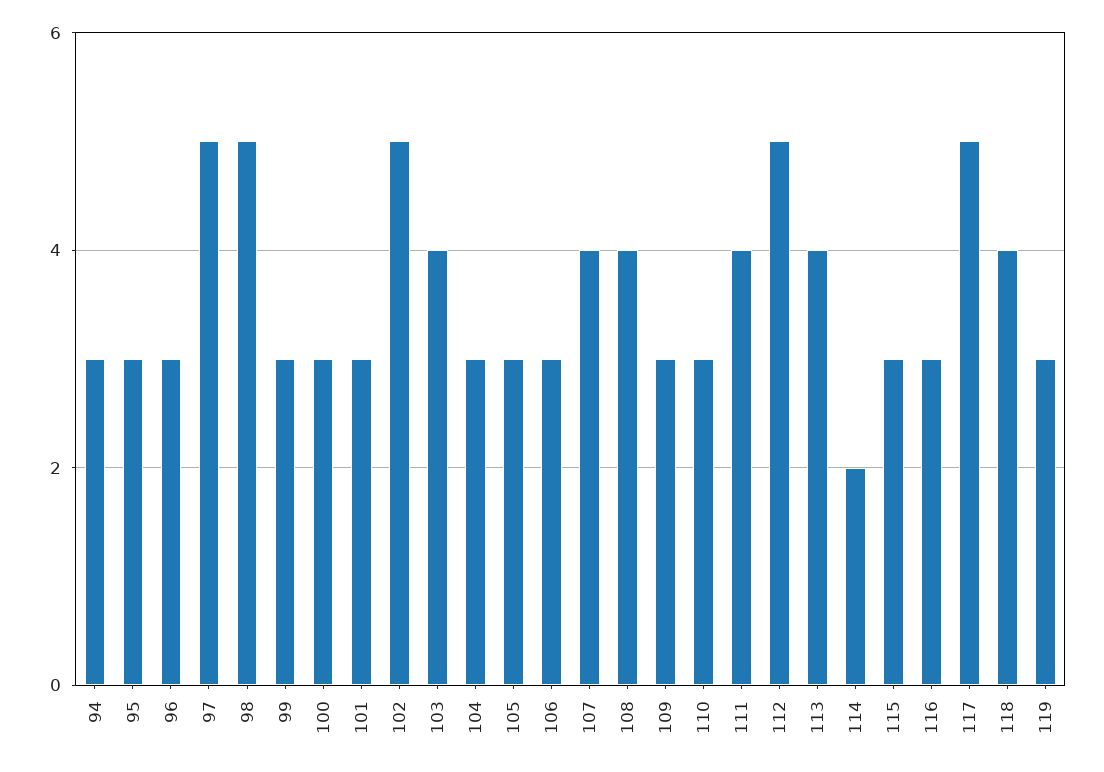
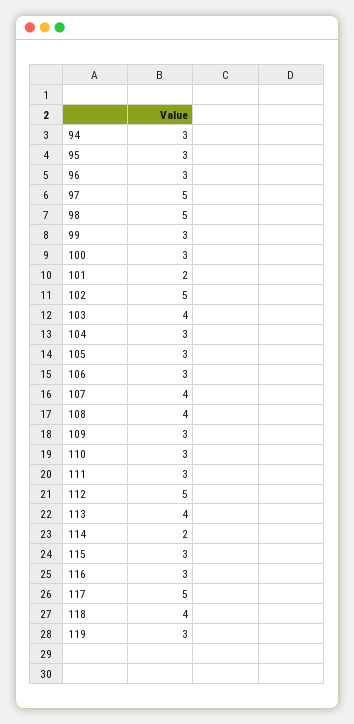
101: 3 -> 2
111: 4 -> 3

